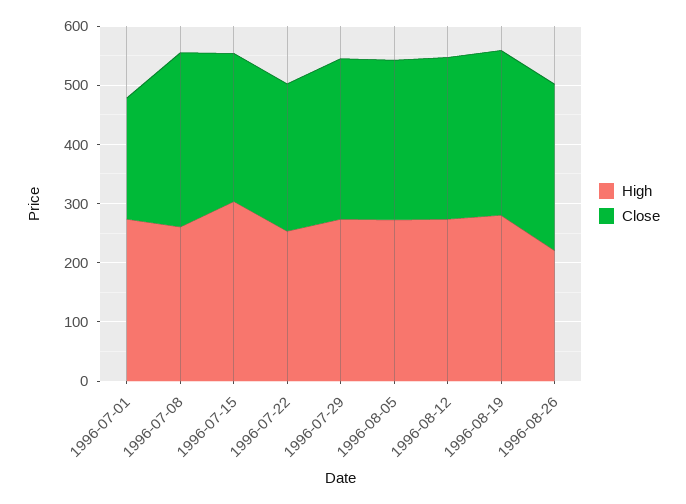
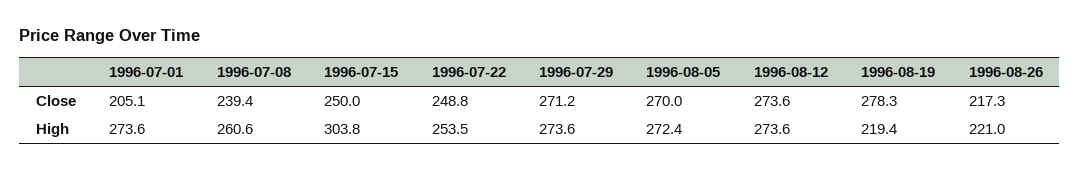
Close, 1996-07-08: 300 -> 239.4
High, 1996-08-19: 280 -> 219.4
Close, 1996-08-26: 280 -> 217.3

